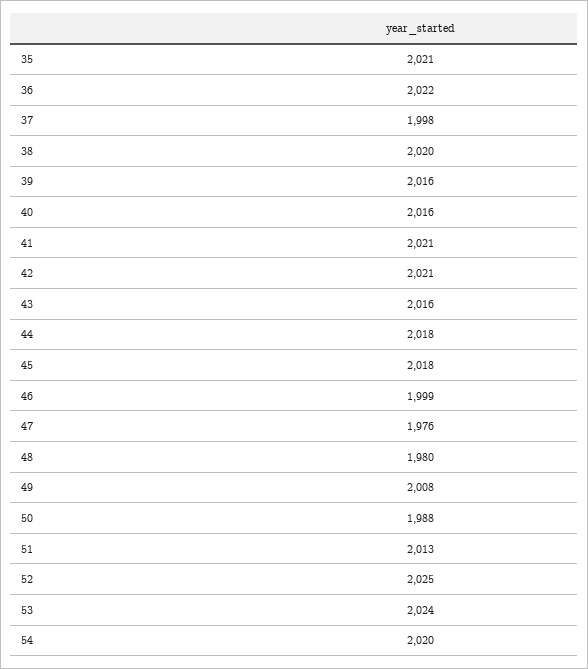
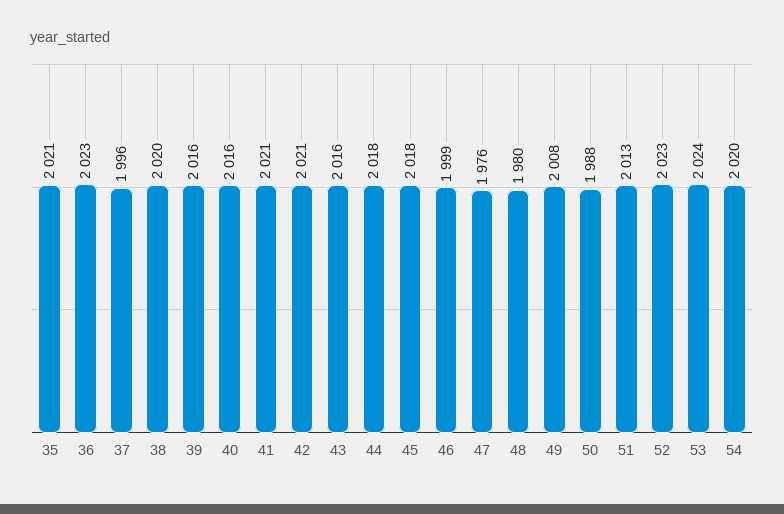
36: 2022 -> 2023
37: 1998 -> 1996
52: 2025 -> 2023

